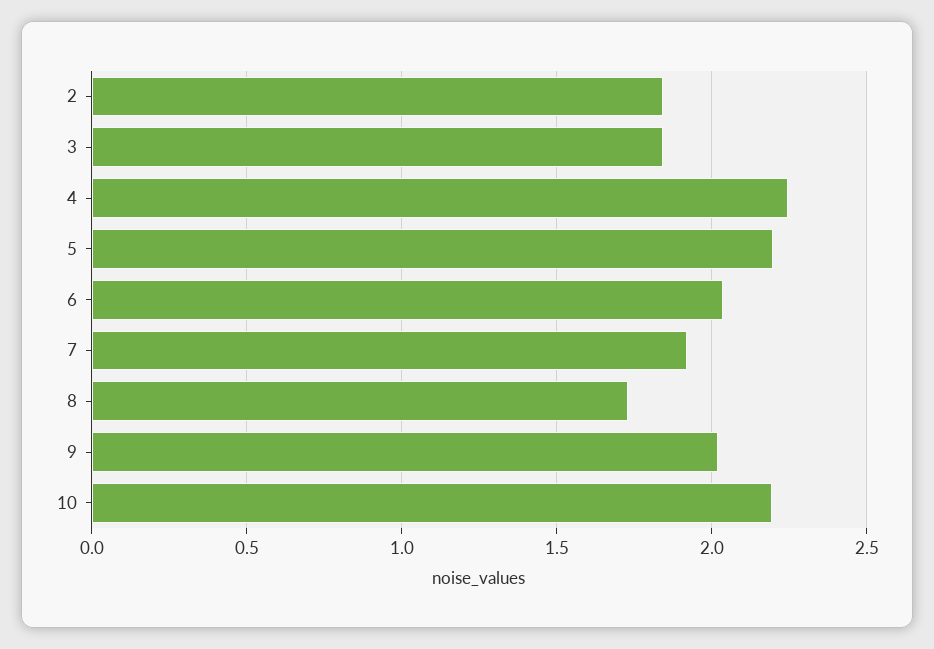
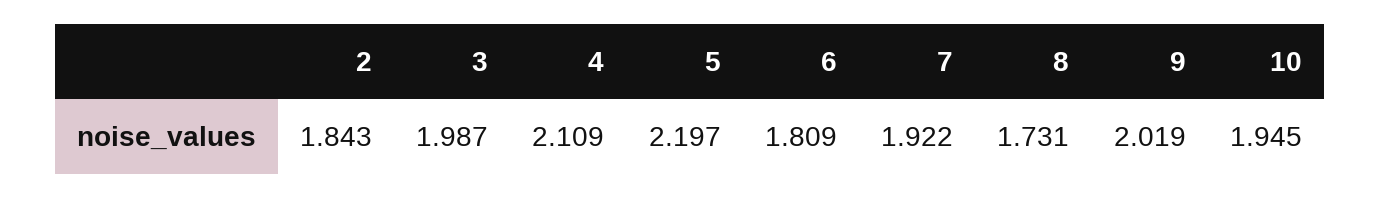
3: 1.85 -> 1.987
4: 2.25 -> 2.109
6: 2.05 -> 1.809
10: 2.2 -> 1.945

